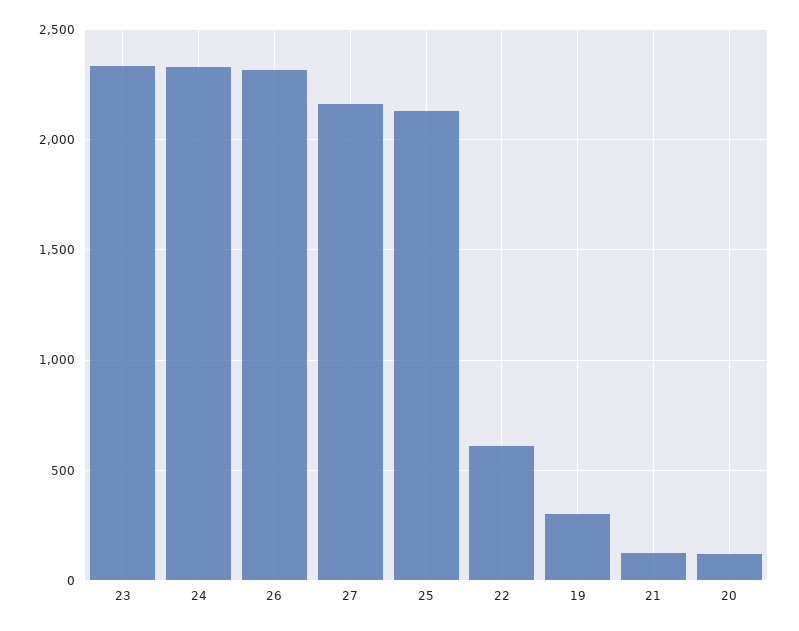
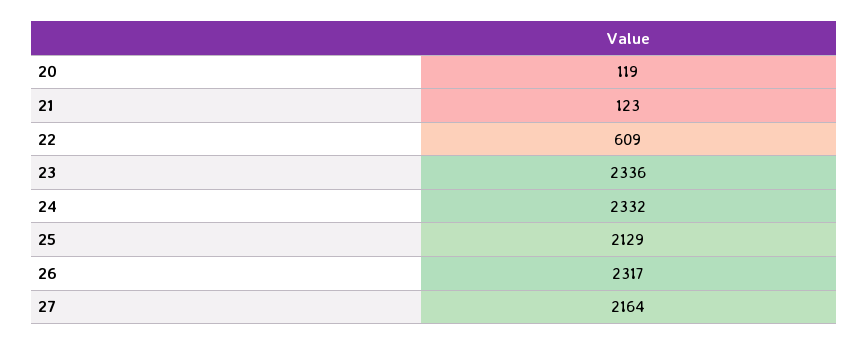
19: 300 -> none

